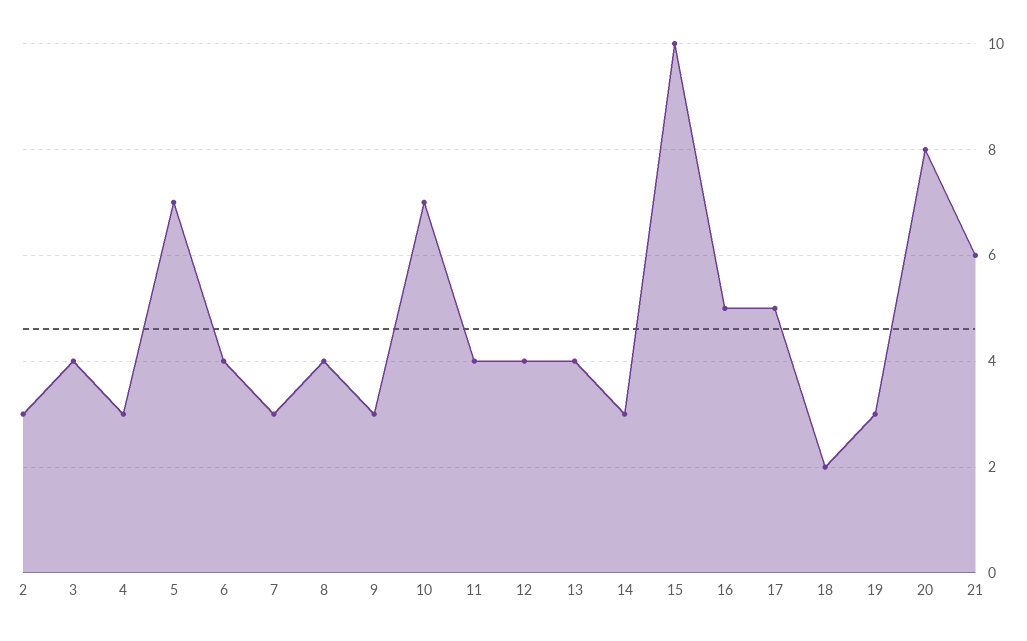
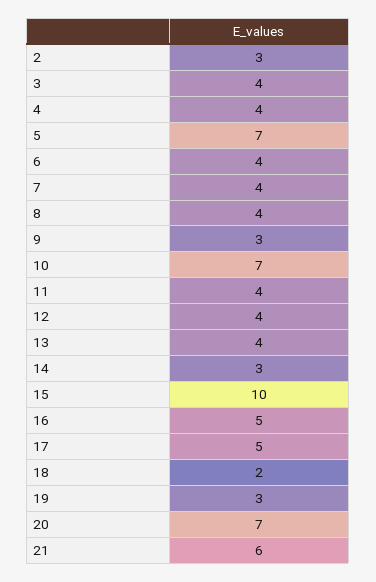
4: 3 -> 4
7: 3 -> 4
20: 8 -> 7

